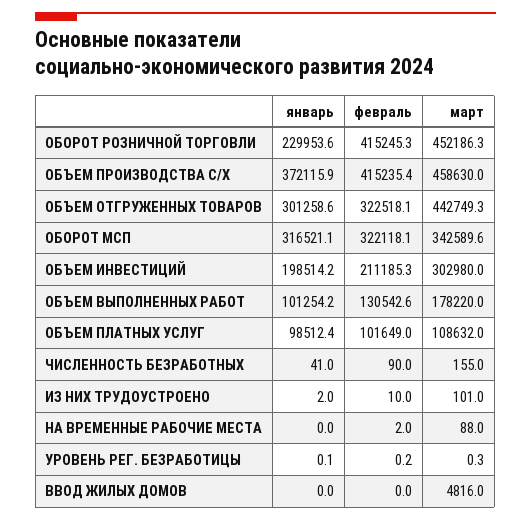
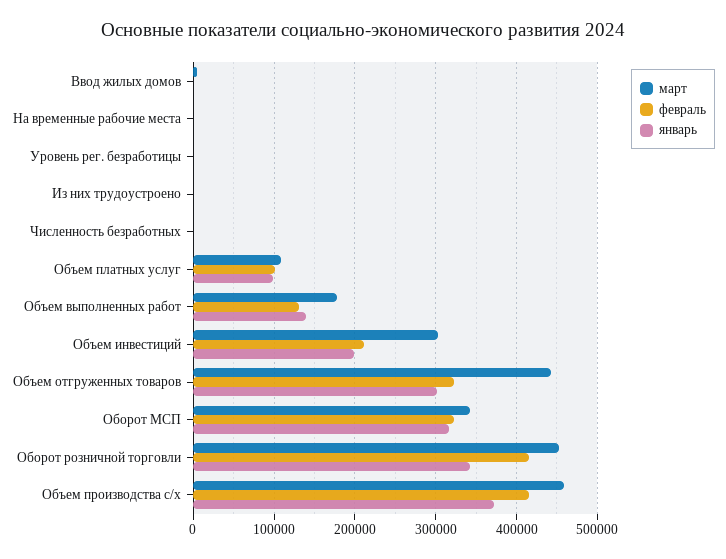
январь, ОБОРОТ РОЗНИЧНОЙ ТОРГОВЛИ: 229953.6 -> 340000
январь, ОБЪЕМ ВЫПОЛНЕННЫХ РАБОТ: 101254.2 -> 140000

